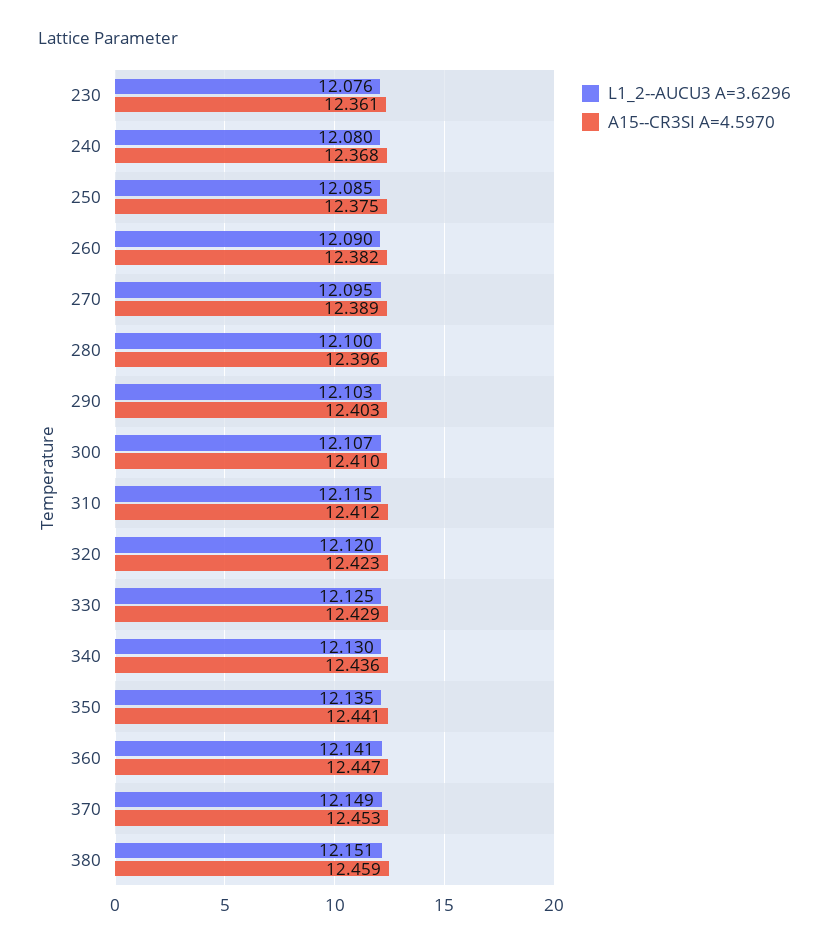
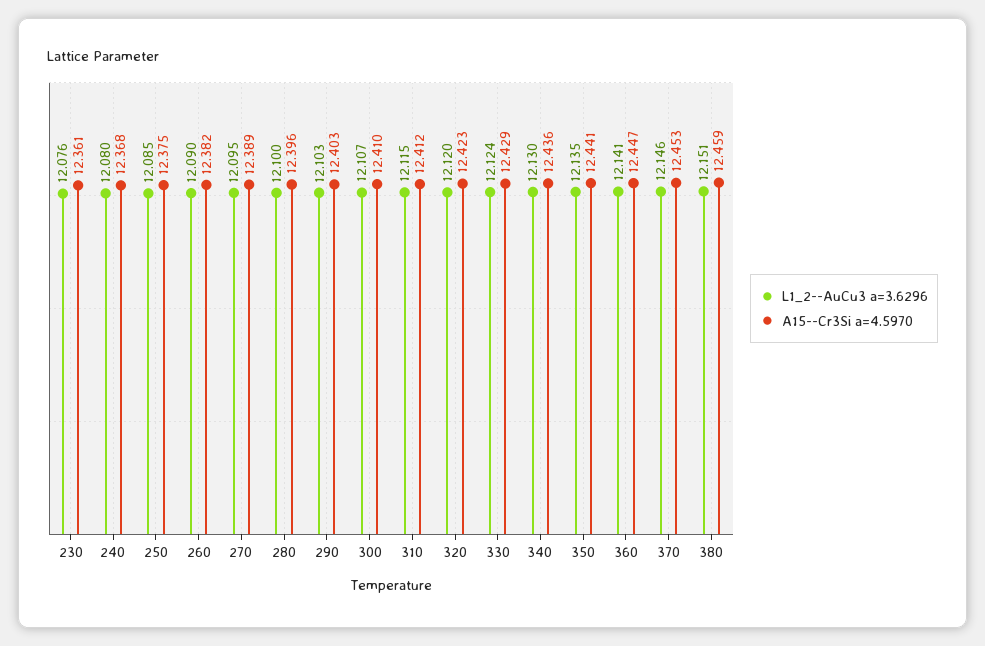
L1_2--AUCU3 A=3.6296, 330: 12.125 -> 12.124
L1_2--AUCU3 A=3.6296, 370: 12.149 -> 12.146

